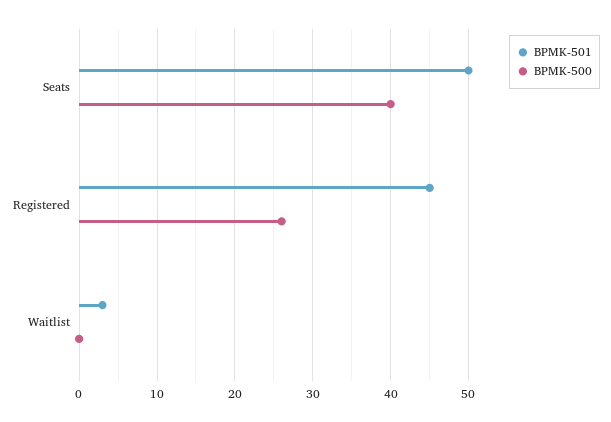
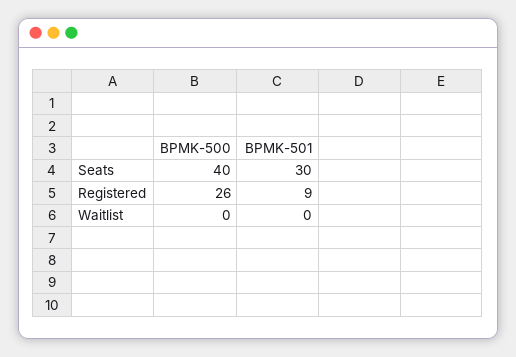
BPMK-501, Seats: 50 -> 30
BPMK-501, Registered: 45 -> 9
BPMK-501, Waitlist: 3 -> 0

